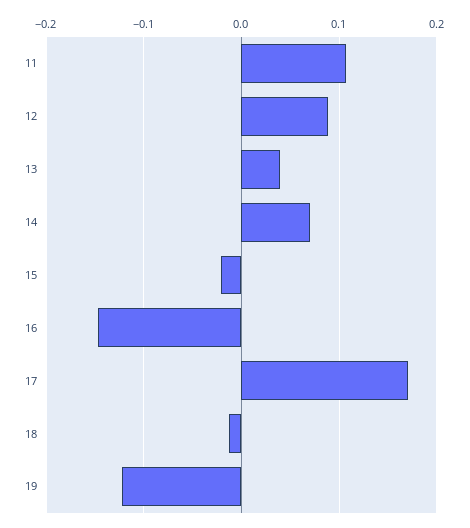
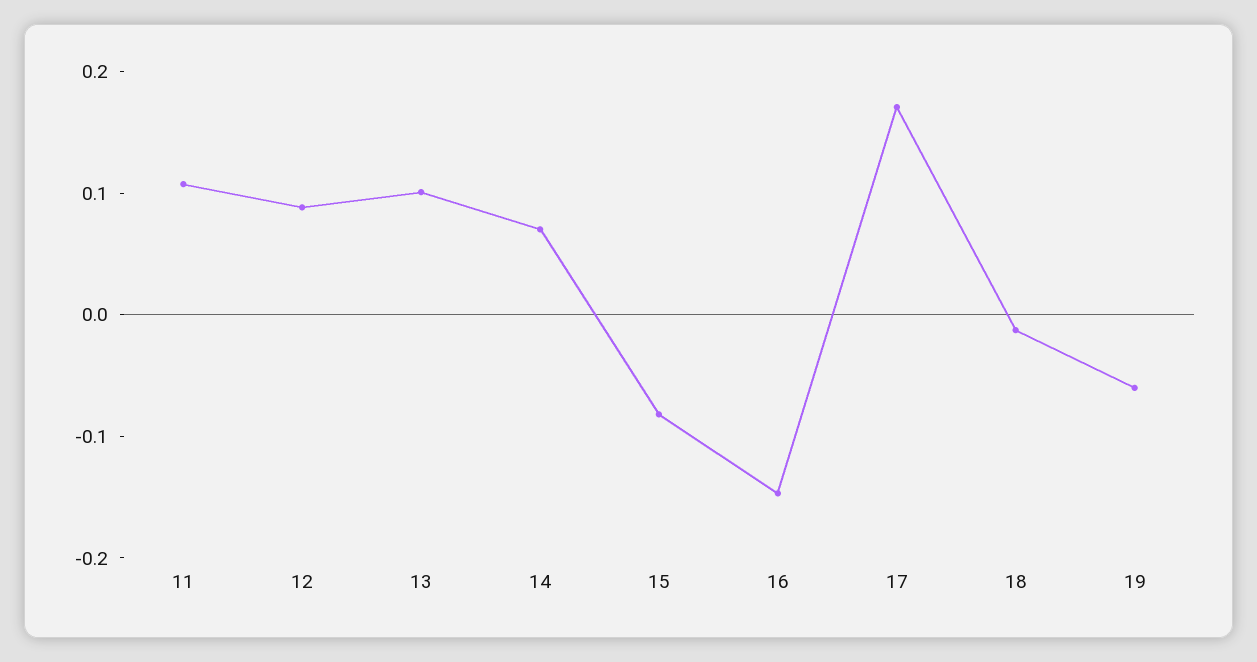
13: 0.04 -> 0.1
15: -0.02 -> -0.08
19: -0.12 -> -0.06

